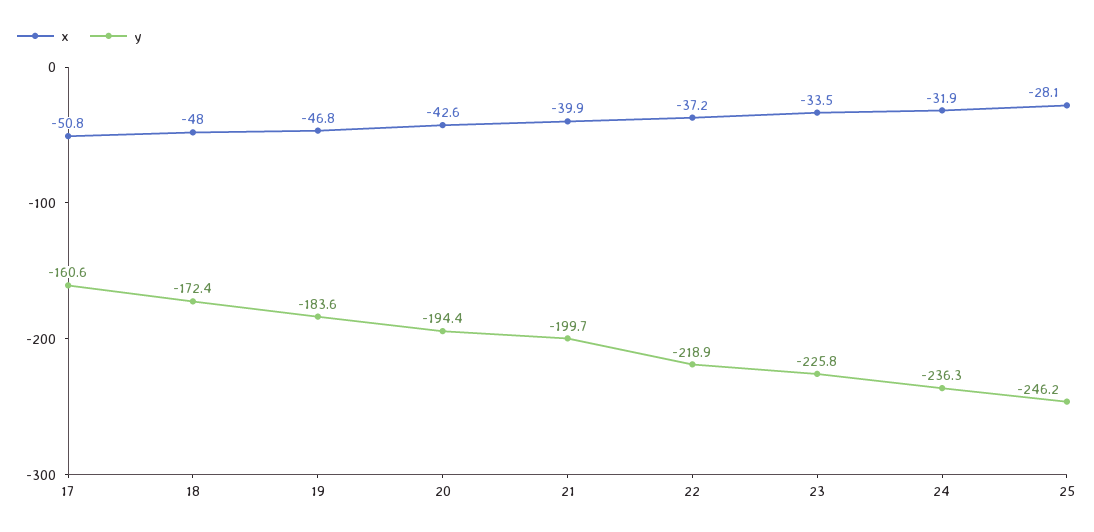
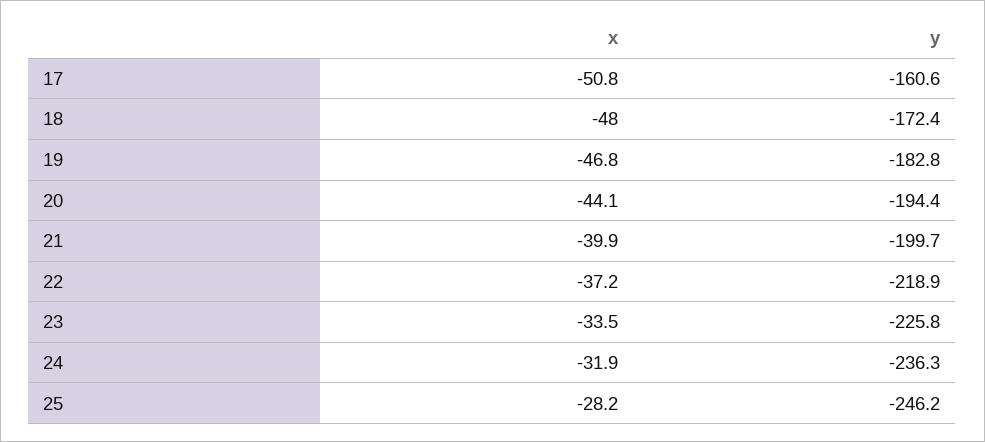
y, 19: -183.6 -> -182.8
x, 20: -42.6 -> -44.1
x, 25: -28.1 -> -28.2

